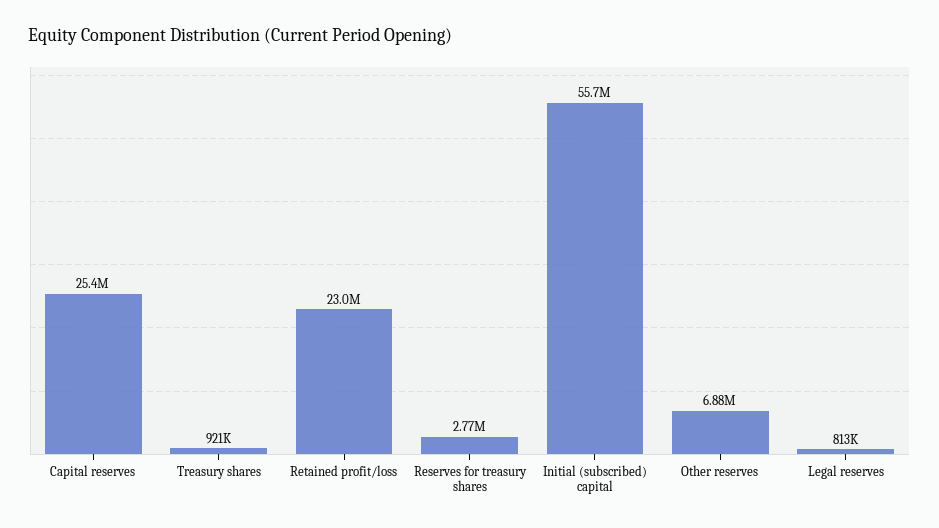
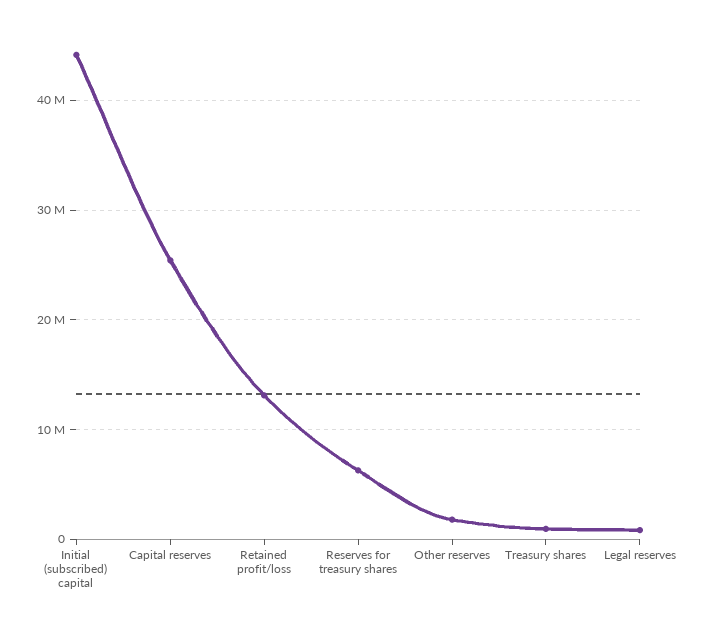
Retained profit/loss: 23000000 -> 13000000
Reserves for treasury shares: 2770000 -> 6000000
Initial (subscribed) capital: 55700000 -> 44000000
Other reserves: 6880000 -> 2000000

